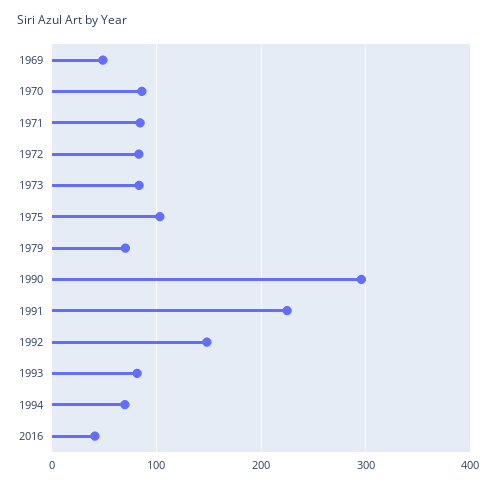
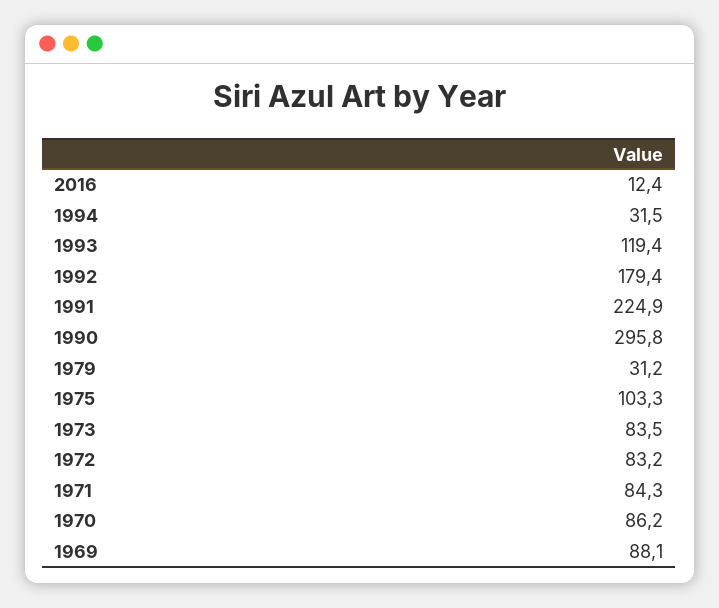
1969: 50 -> 88.1
1979: 70 -> 31.2
1992: 150 -> 179.4
1993: 80 -> 119.4
1994: 70 -> 31.5
2016: 40 -> 12.4

